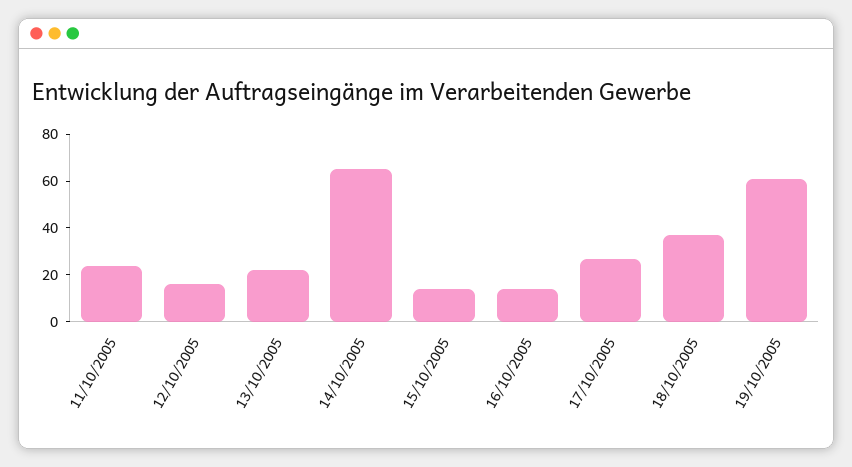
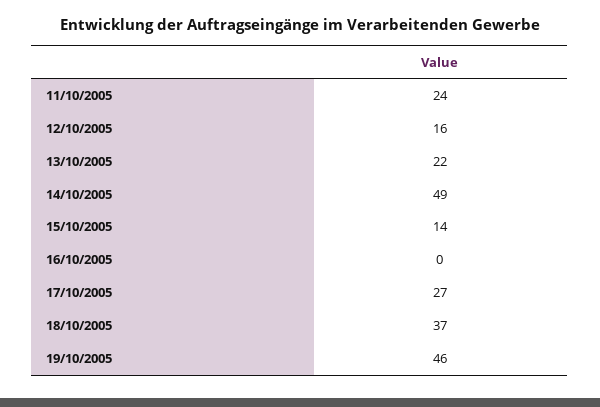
14/10/2005: 65 -> 49
16/10/2005: 15 -> 0
19/10/2005: 60 -> 46

